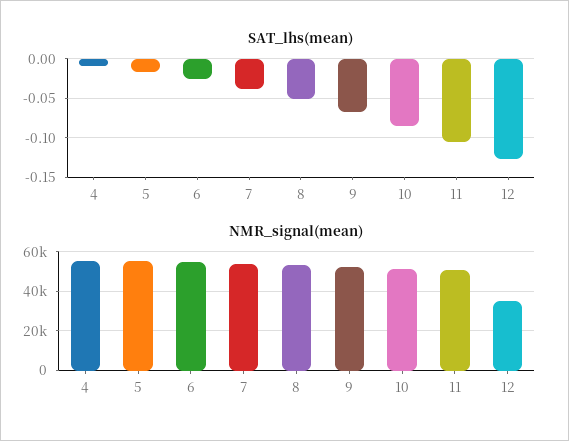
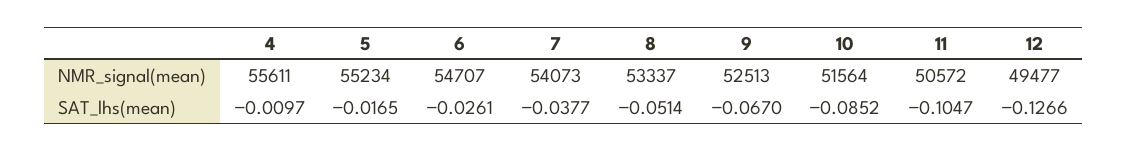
NMR_signal(mean), 12: 35000 -> 49477

